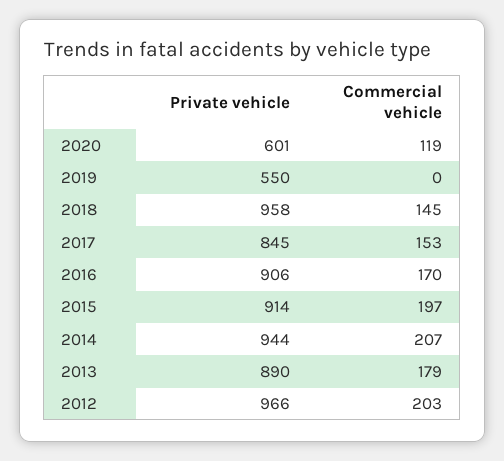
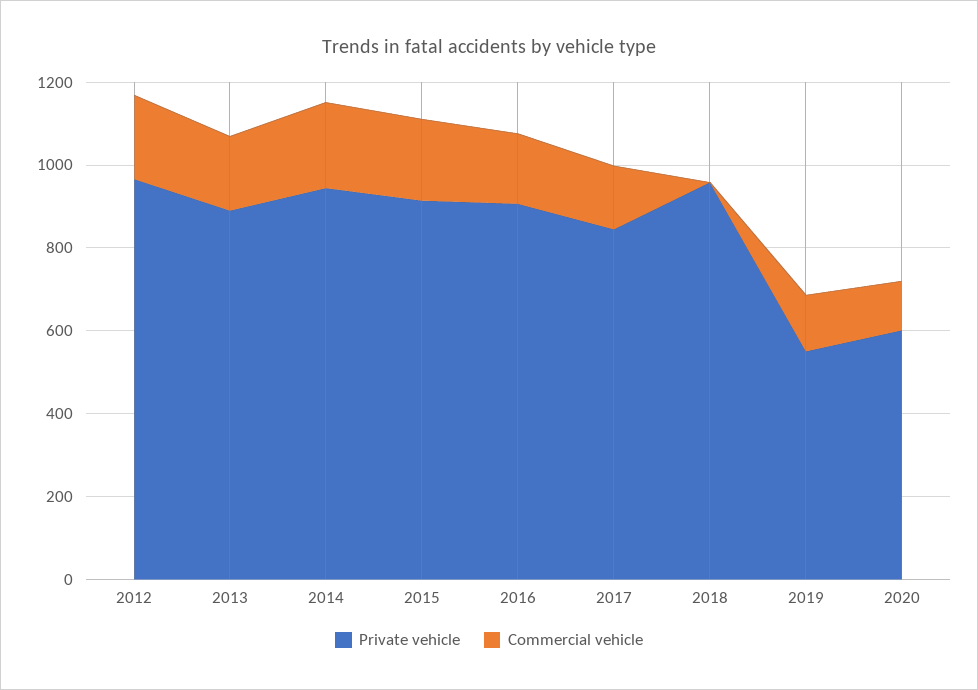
Commercial vehicle, 2019: 0 -> 150
Commercial vehicle, 2018: 145 -> 0

